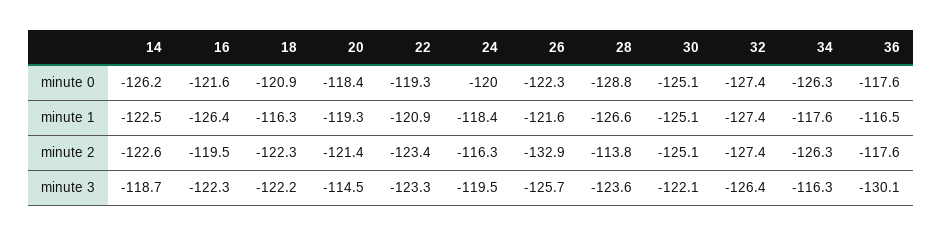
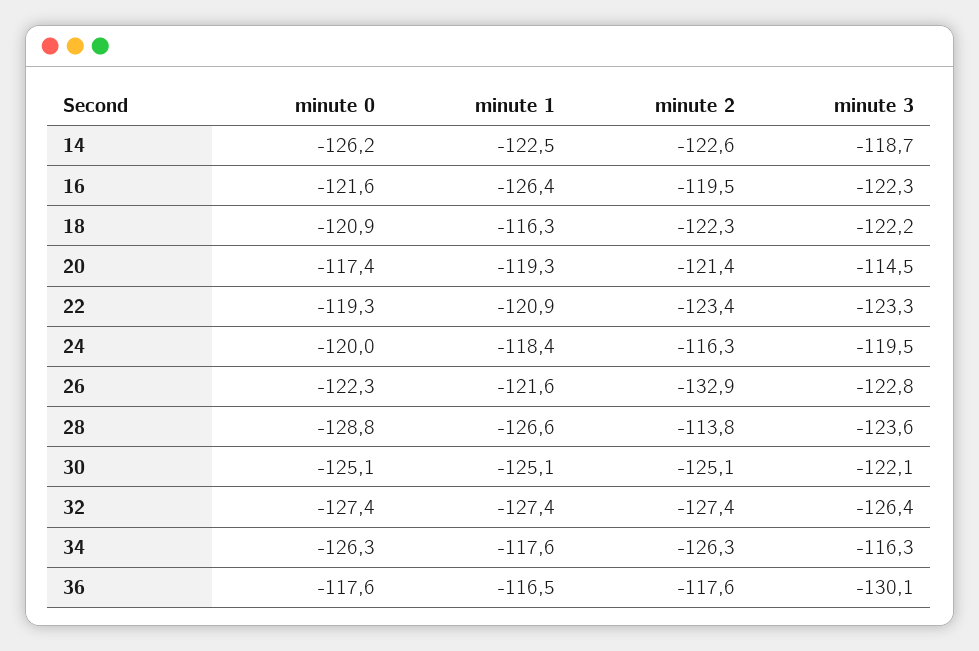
20, minute 0: -118.4 -> -117.4
26, minute 3: -125.7 -> -122.8

